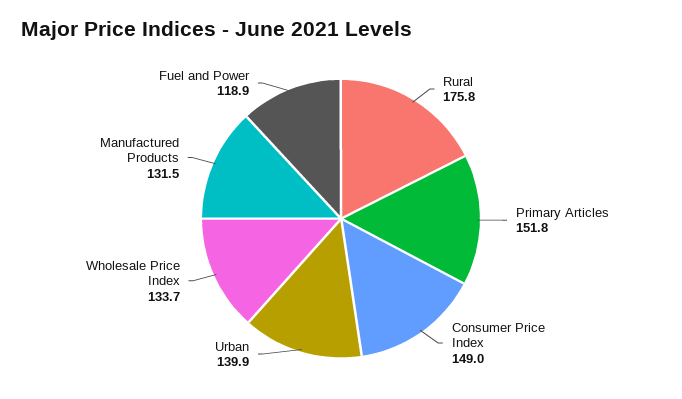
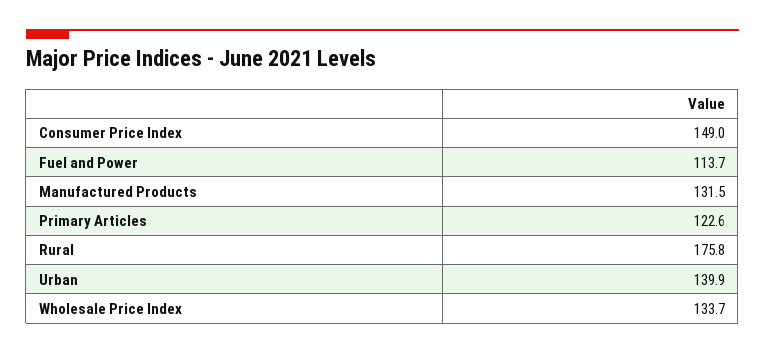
Primary Articles: 151.8 -> 122.6
Fuel and Power: 118.9 -> 113.7

